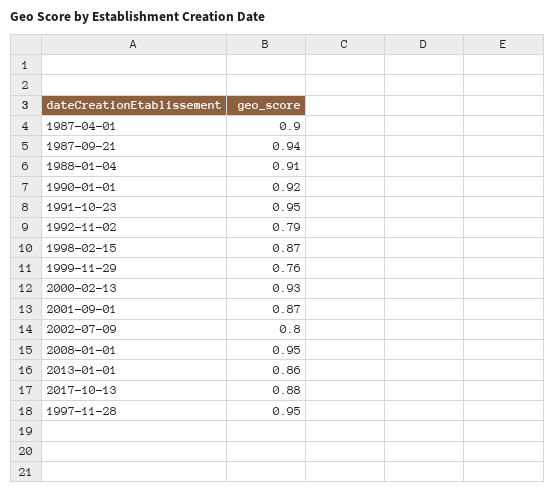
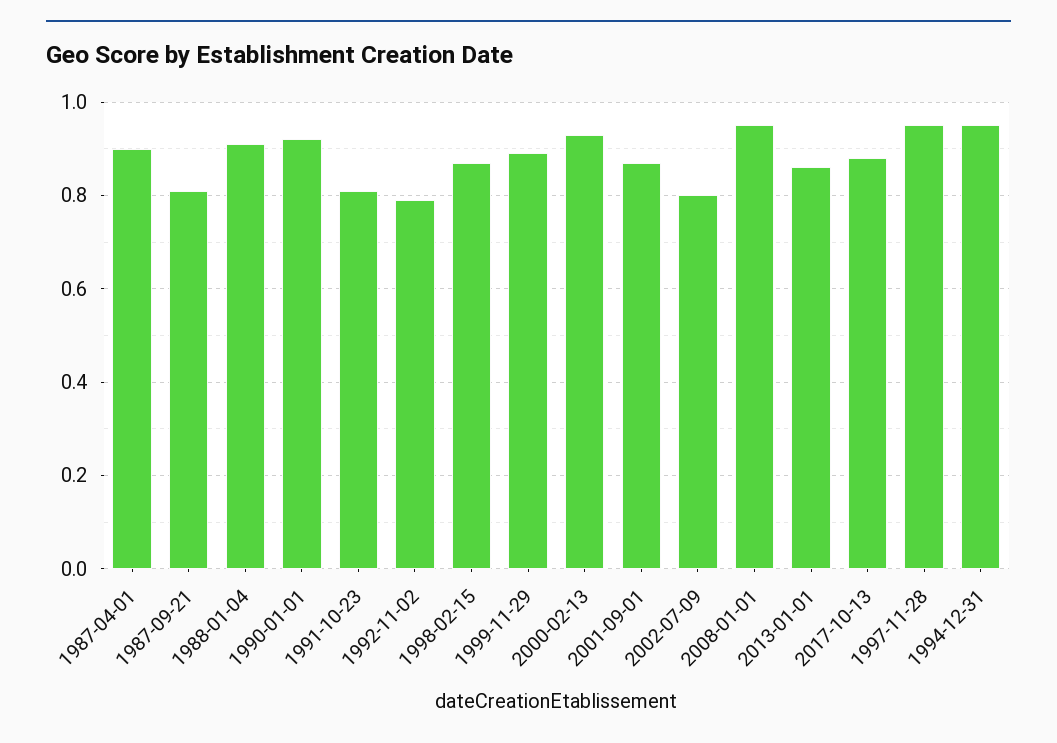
1987-09-21: 0.94 -> 0.8
1991-10-23: 0.95 -> 0.8
1999-11-29: 0.76 -> 0.9
1994-12-31: none -> 0.95

